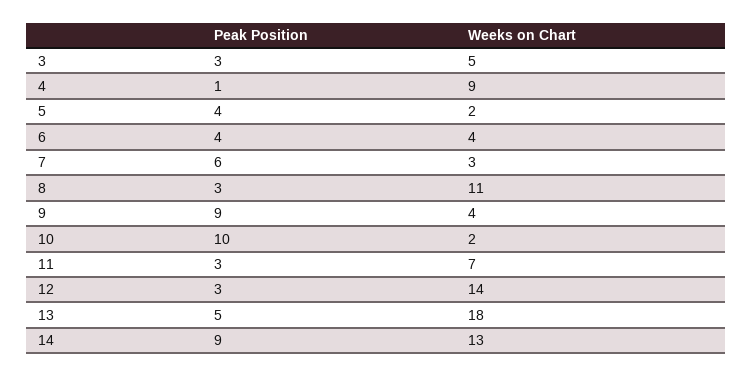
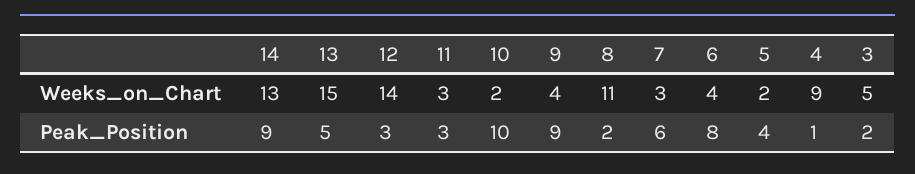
Peak Position, 3: 3 -> 2
Peak Position, 6: 4 -> 8
Peak Position, 8: 3 -> 2
Weeks on Chart, 11: 7 -> 3
Weeks on Chart, 13: 18 -> 15

